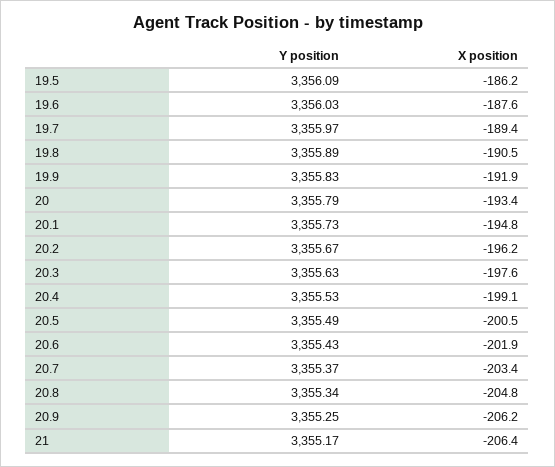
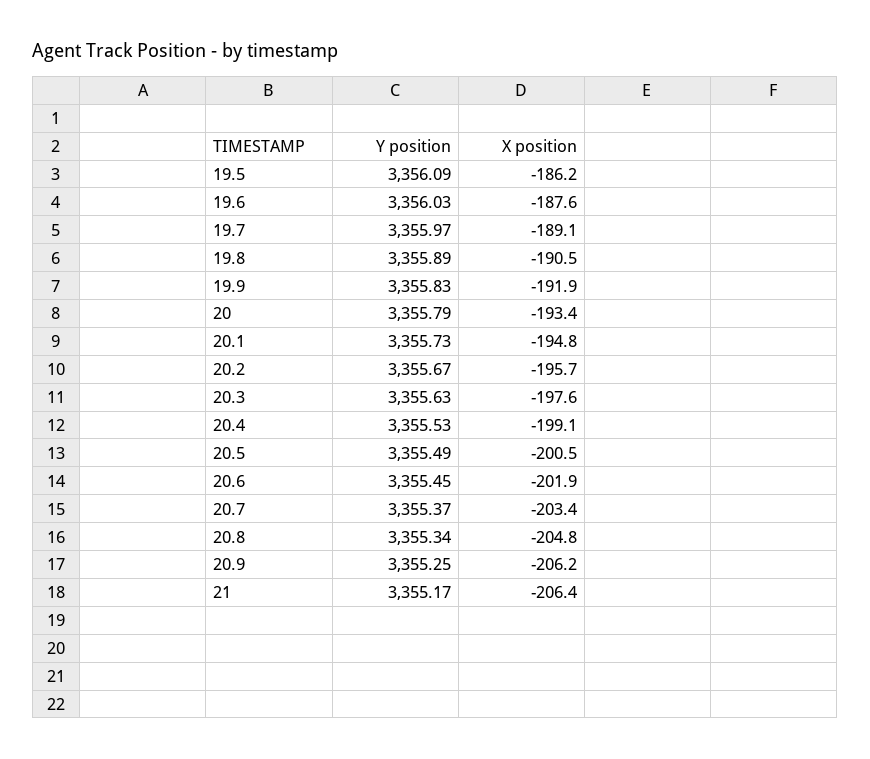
X position, 19.7: -189.4 -> -189.1
X position, 20.2: -196.2 -> -195.7
Y position, 20.6: 3355.43 -> 3355.45

